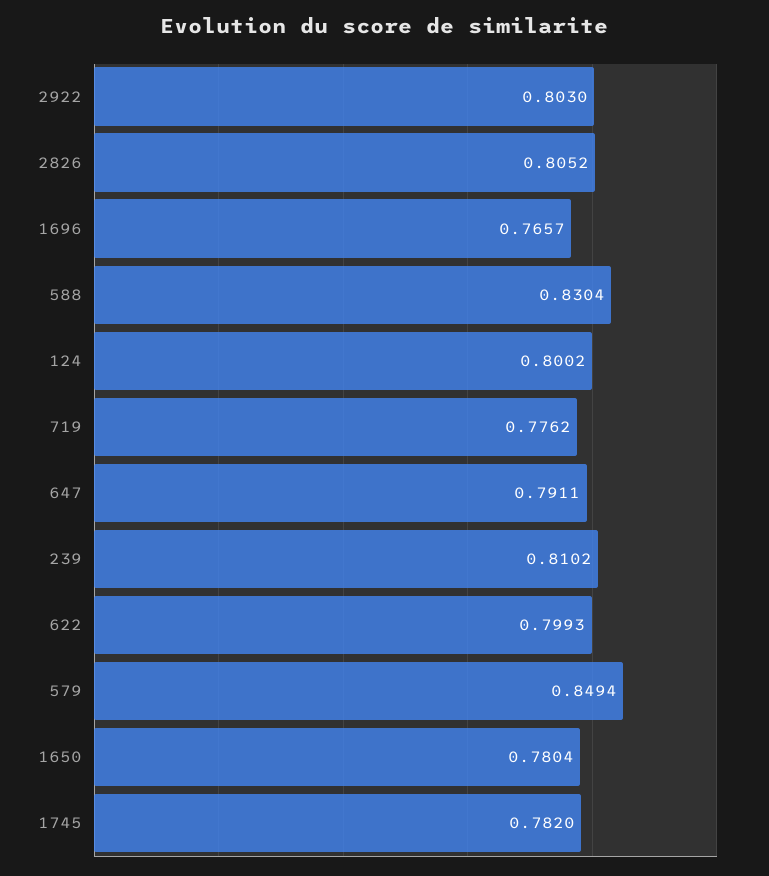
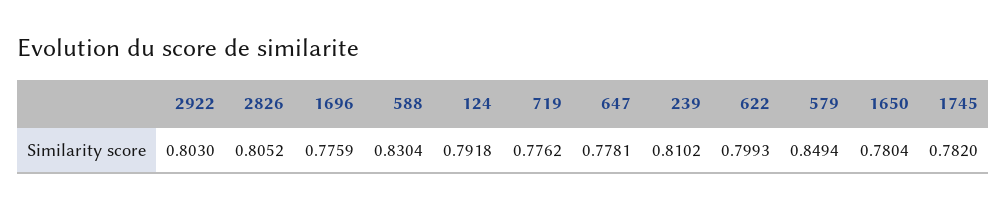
1696: 0.7657 -> 0.7759
124: 0.8002 -> 0.7918
647: 0.7911 -> 0.7781

